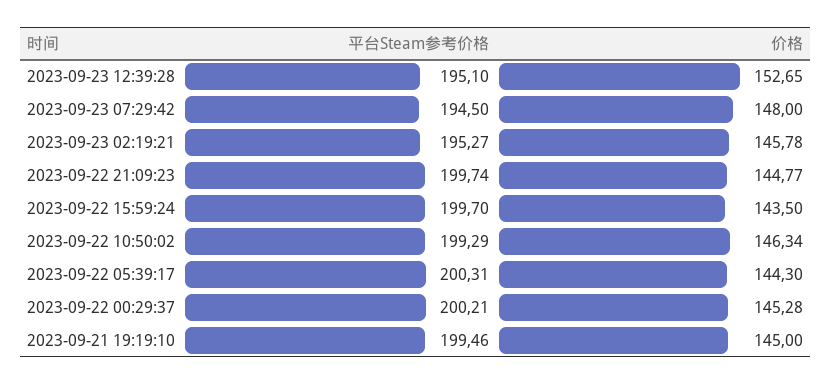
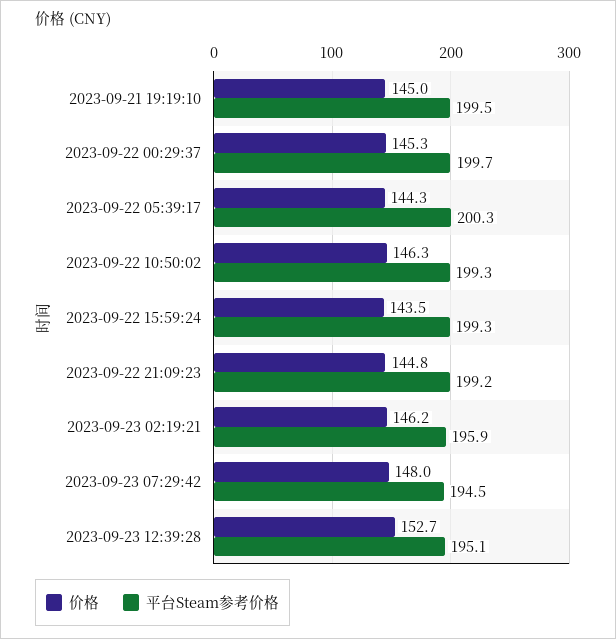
平台Steam参考价格, 2023-09-23 02:19:21: 195.27 -> 195.9
价格, 2023-09-23 02:19:21: 145.78 -> 146.2
平台Steam参考价格, 2023-09-22 21:09:23: 199.74 -> 199.2
平台Steam参考价格, 2023-09-22 15:59:24: 199.7 -> 199.3
平台Steam参考价格, 2023-09-22 00:29:37: 200.21 -> 199.7

